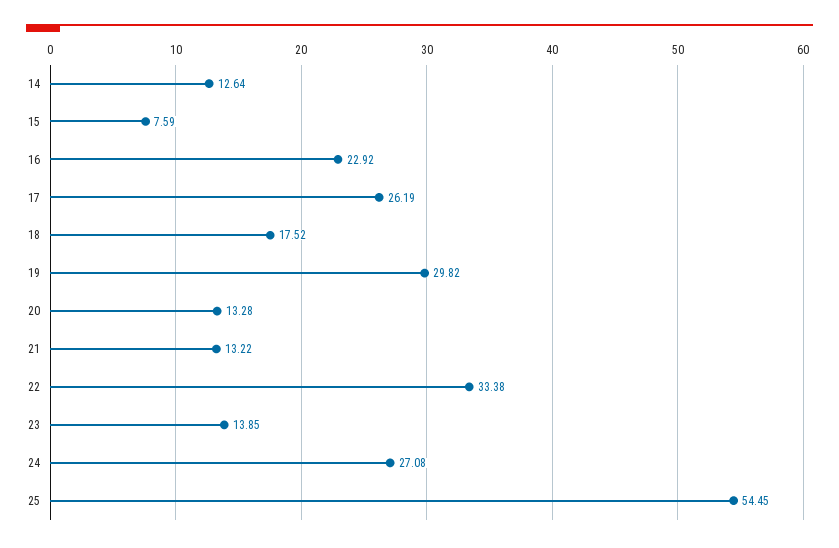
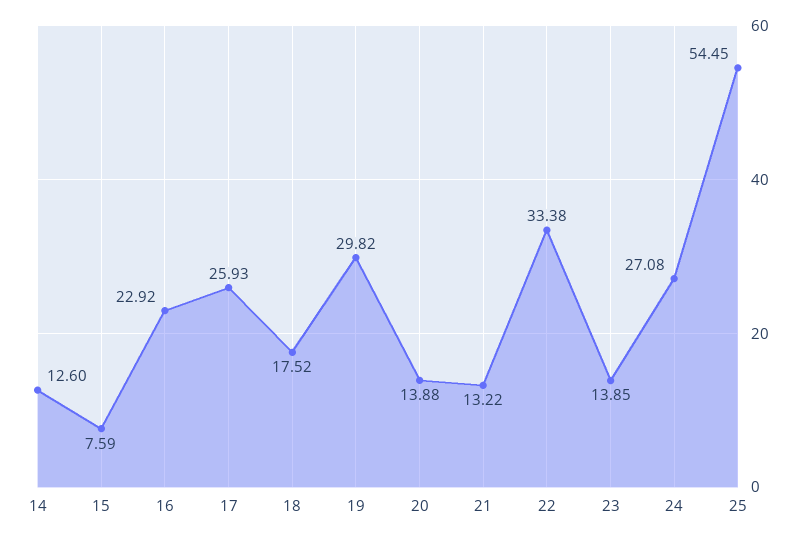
14: 12.64 -> 12.6
17: 26.19 -> 25.93
20: 13.28 -> 13.88

